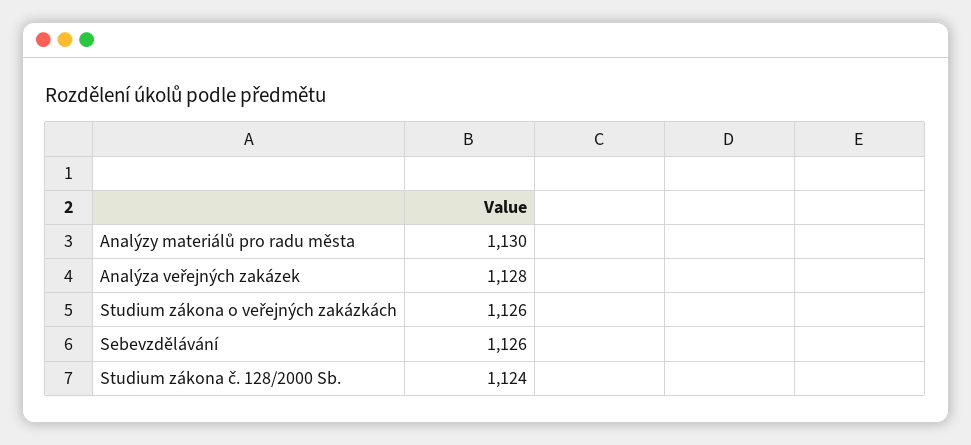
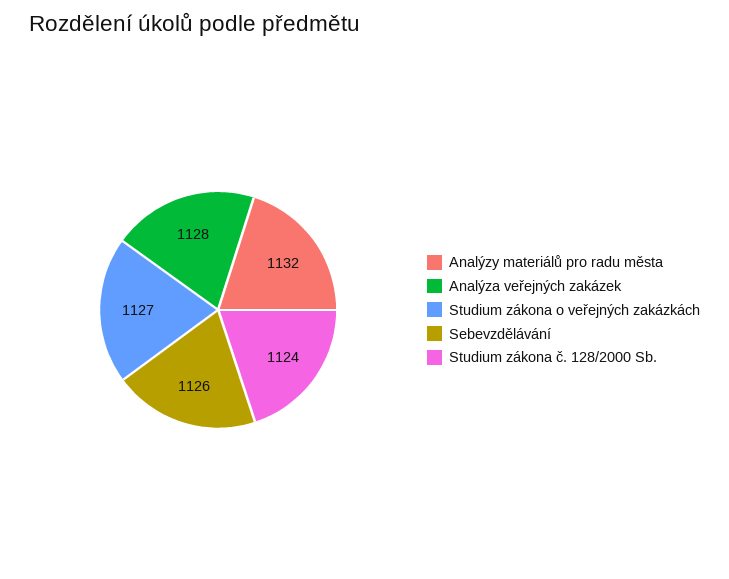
Analýzy materiálů pro radu města: 1130 -> 1132
Studium zákona o veřejných zakázkách: 1126 -> 1127

